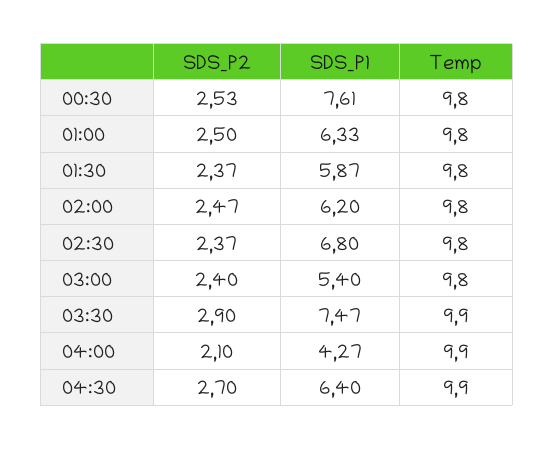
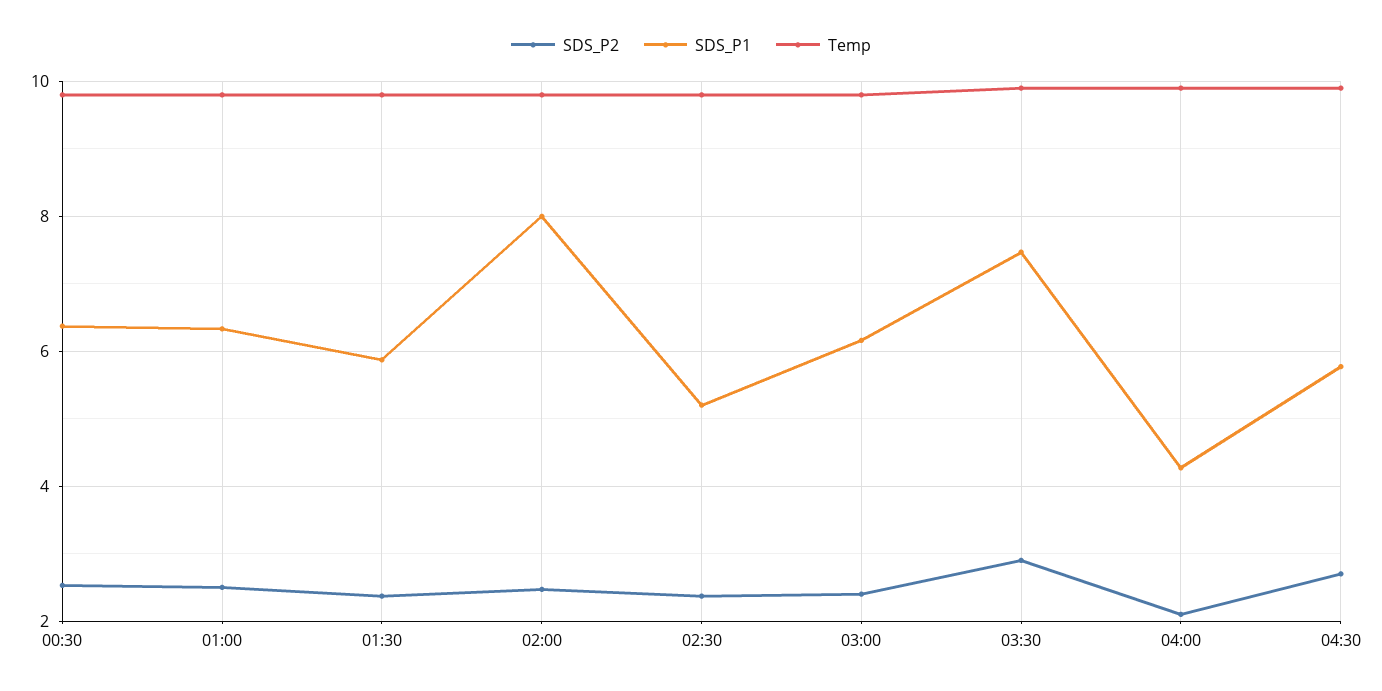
SDS_P1, 00:30: 7.61 -> 6.4
SDS_P1, 02:00: 6.2 -> 8
SDS_P1, 02:30: 6.8 -> 5.2
SDS_P1, 03:00: 5.4 -> 6.2
SDS_P1, 04:30: 6.4 -> 5.8

